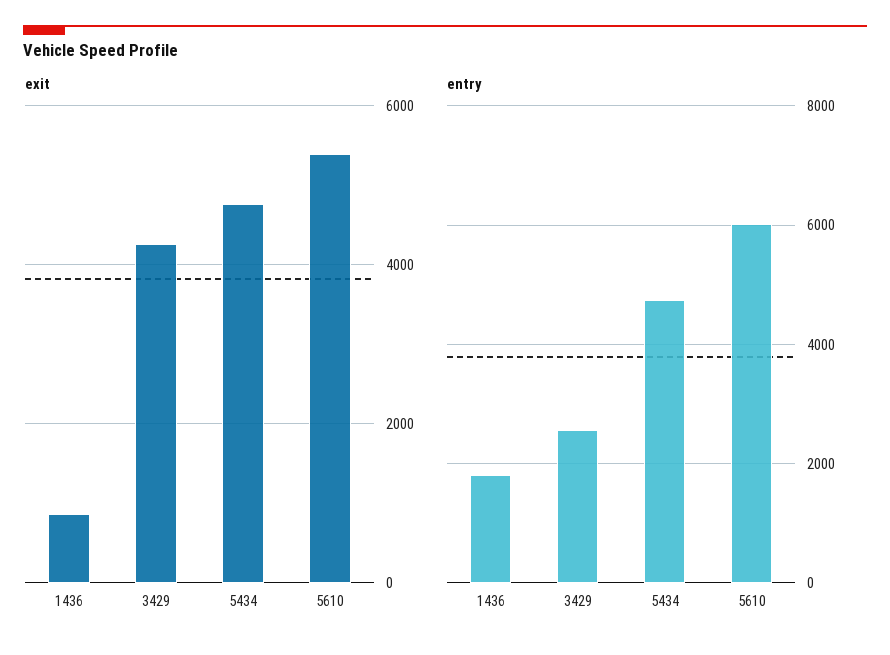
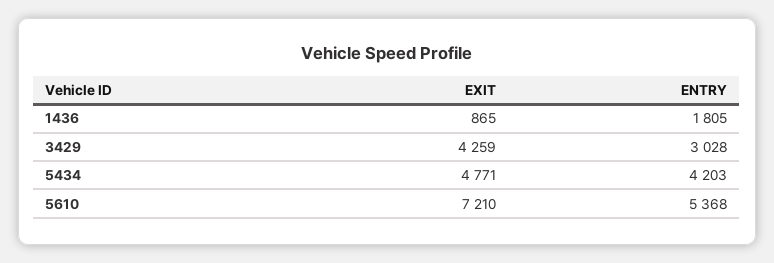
exit, 5610: 5400 -> 7210
entry, 3429: 2600 -> 3028
entry, 5434: 4800 -> 4203
entry, 5610: 6000 -> 5368

